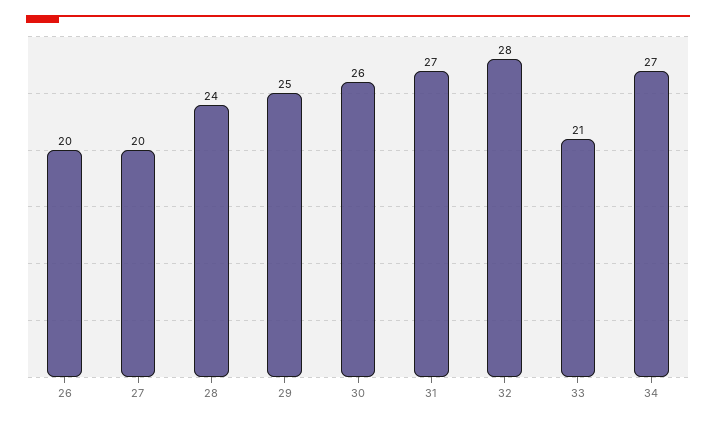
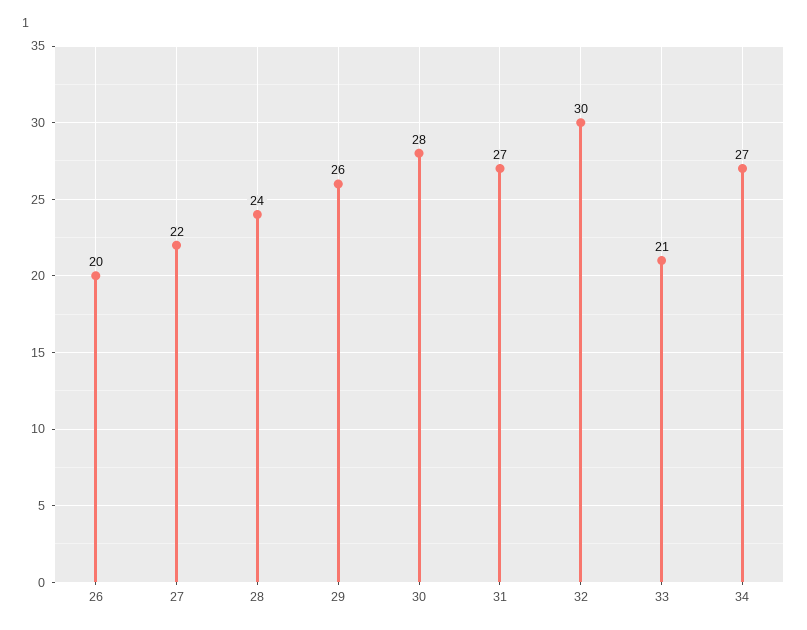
27: 20 -> 22
29: 25 -> 26
30: 26 -> 28
32: 28 -> 30

